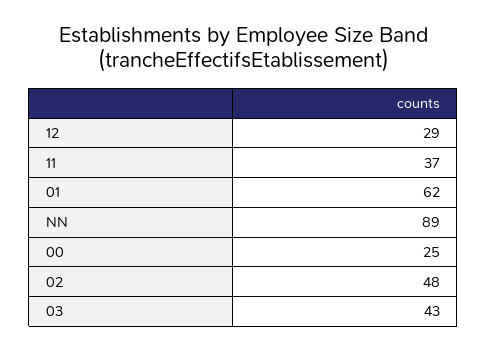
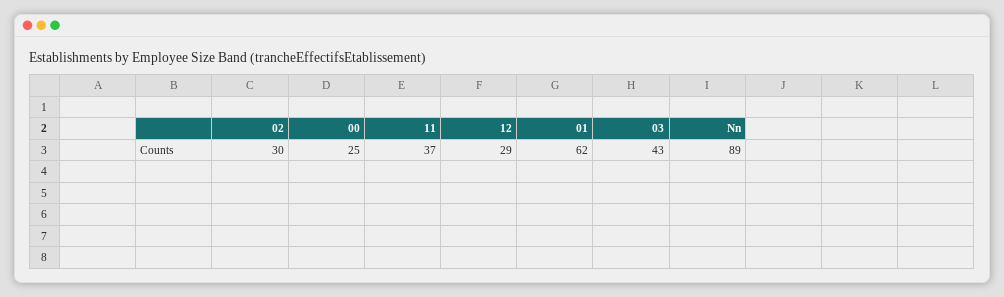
02: 48 -> 30

